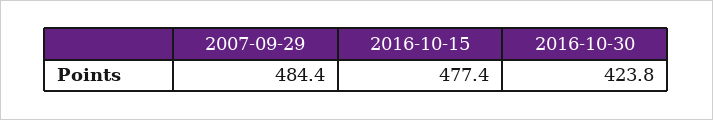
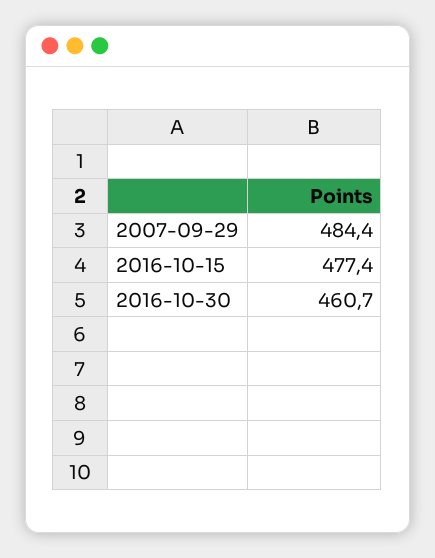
2016-10-30: 423.8 -> 460.7

